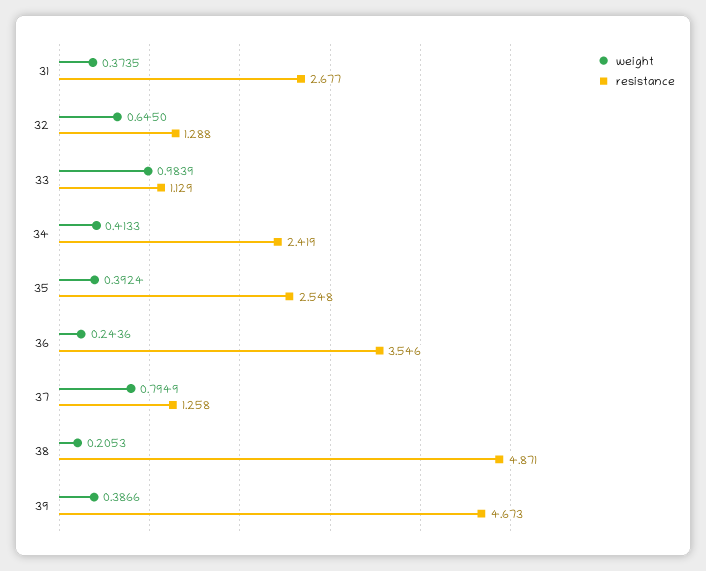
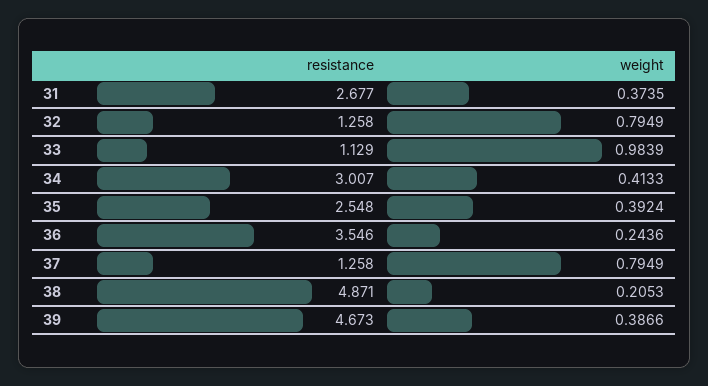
weight, 32: 0.645 -> 0.7949
resistance, 32: 1.288 -> 1.258
resistance, 34: 2.419 -> 3.007

